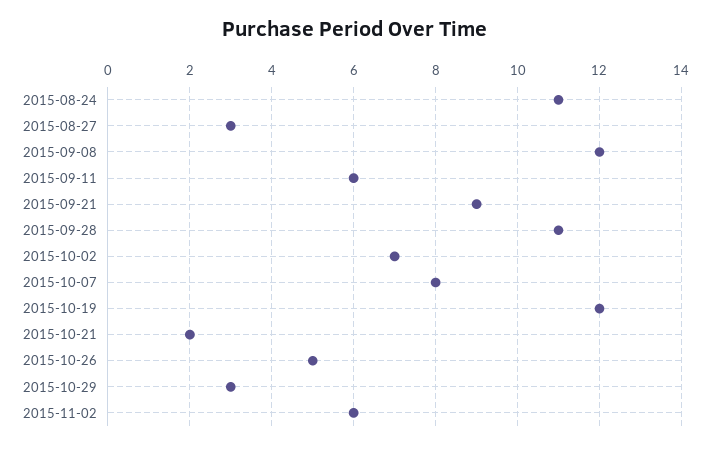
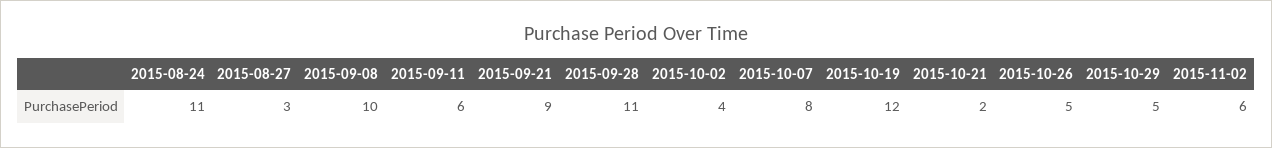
2015-09-08: 12 -> 10
2015-10-02: 7 -> 4
2015-10-29: 3 -> 5

